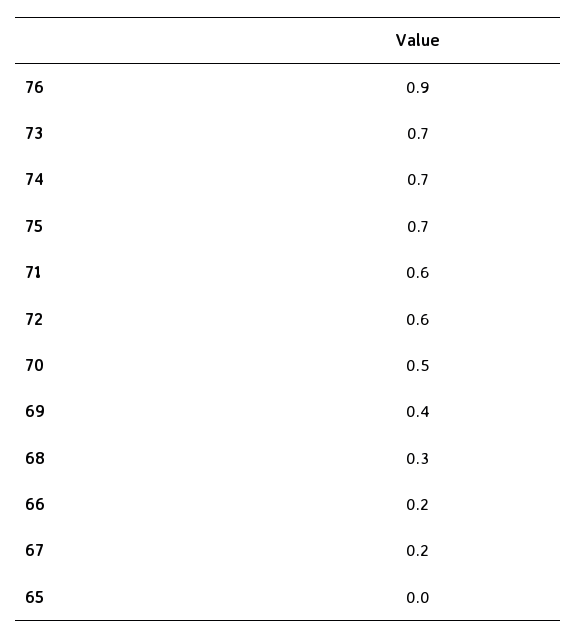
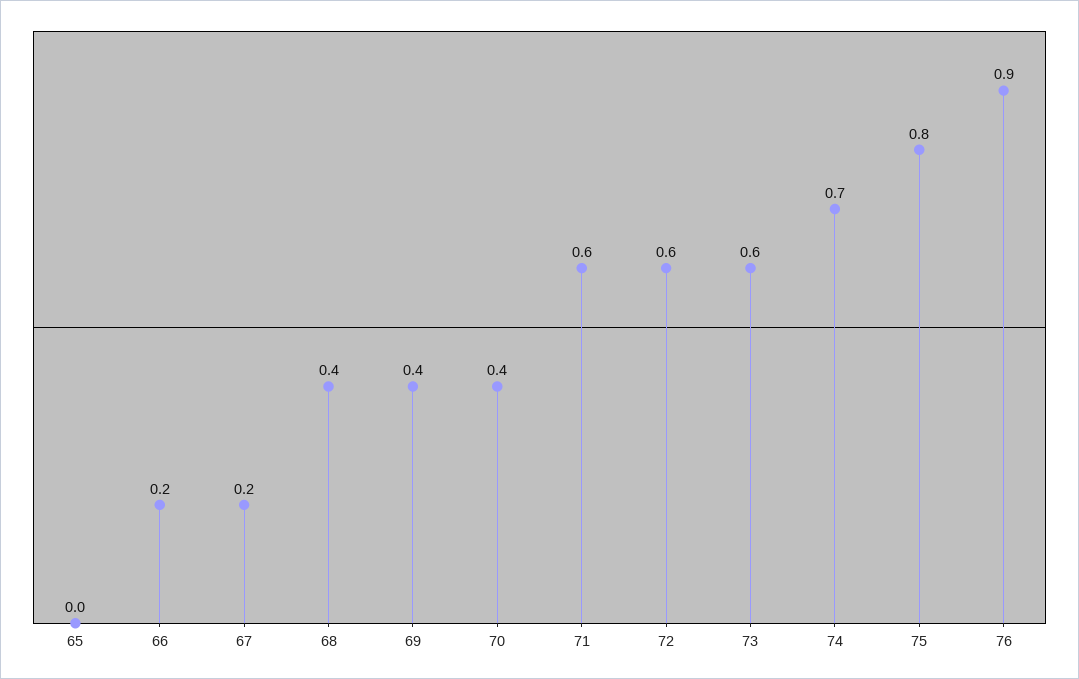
73: 0.7 -> 0.6
75: 0.7 -> 0.8
70: 0.5 -> 0.4
68: 0.3 -> 0.4

